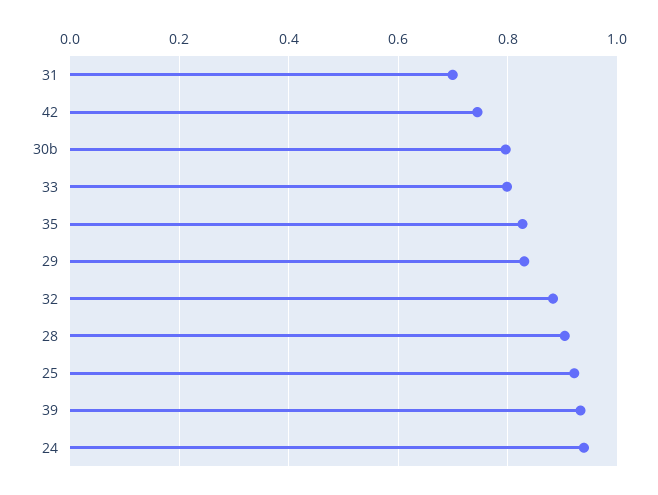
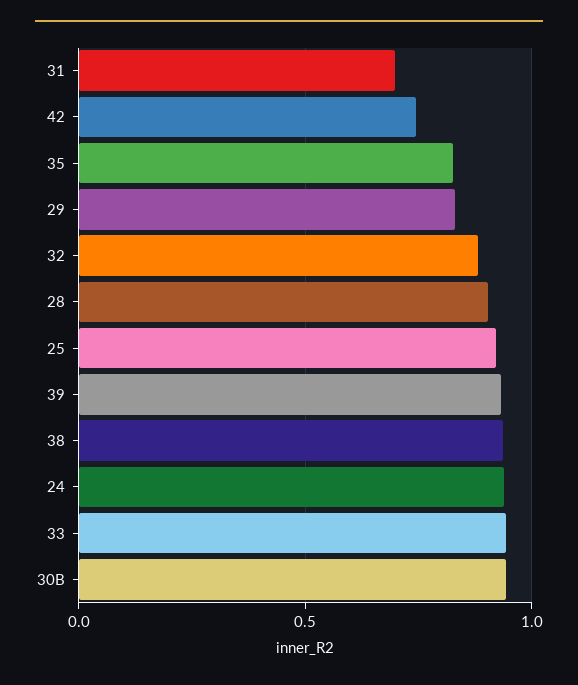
30b: 0.8 -> 0.95
33: 0.8 -> 0.95
38: none -> 0.95

